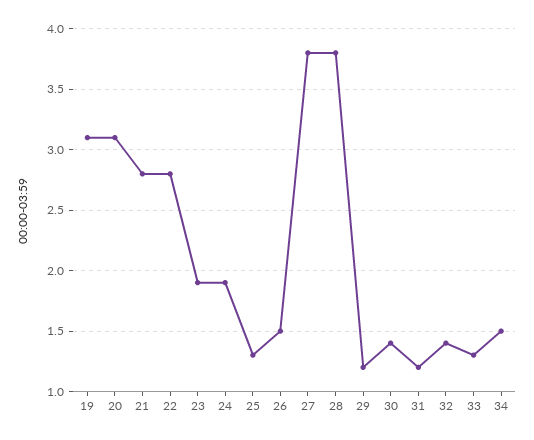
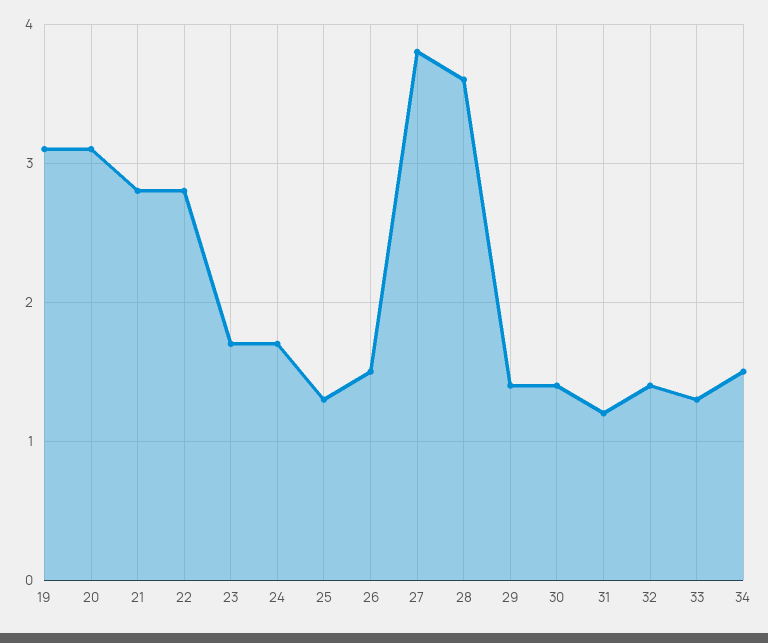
23: 1.9 -> 1.7
24: 1.9 -> 1.7
28: 3.8 -> 3.6
29: 1.2 -> 1.4

